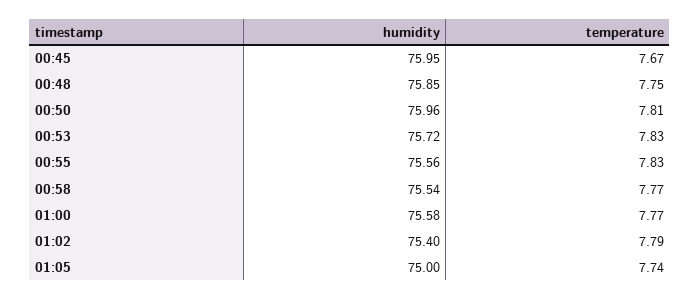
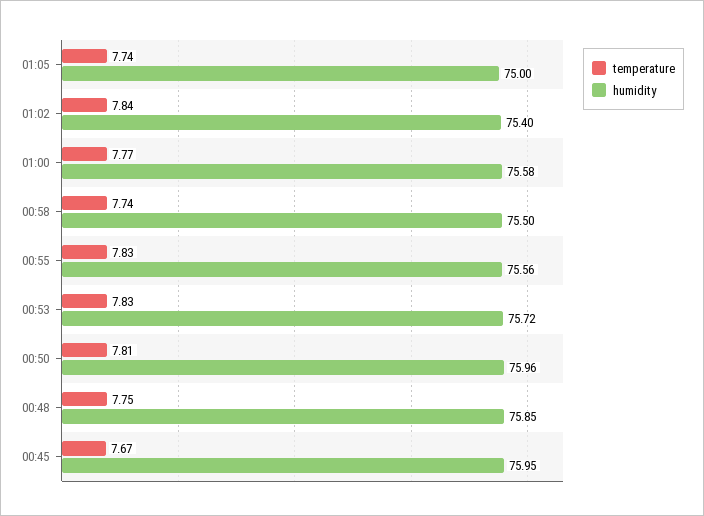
humidity, 00:58: 75.54 -> 75.5
temperature, 00:58: 7.77 -> 7.74
temperature, 01:02: 7.79 -> 7.84

